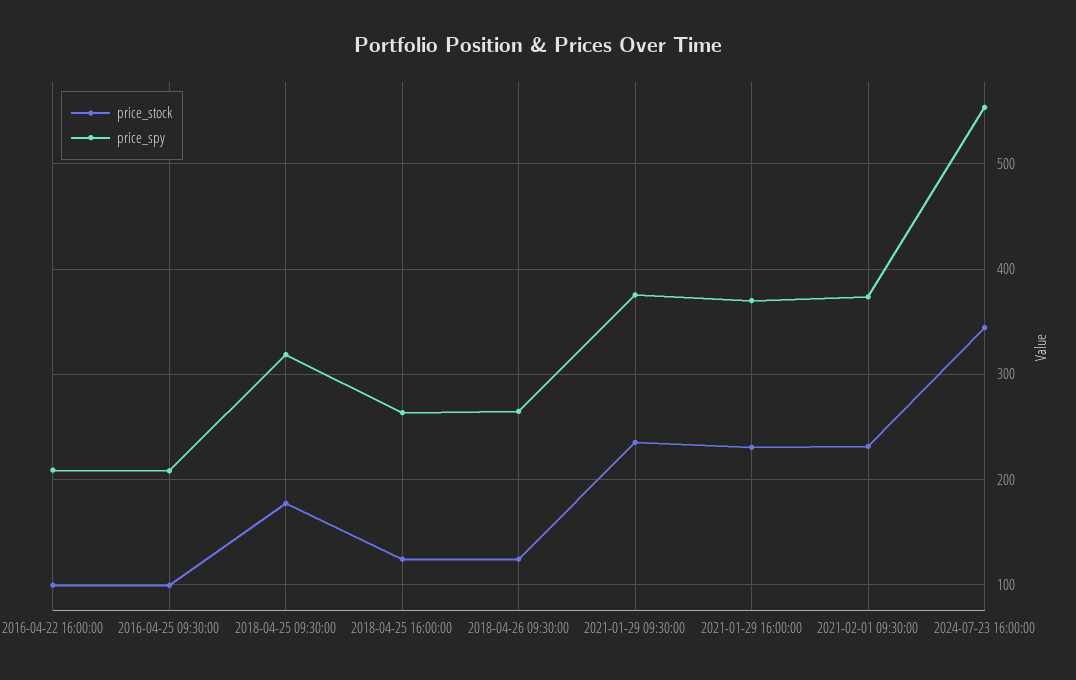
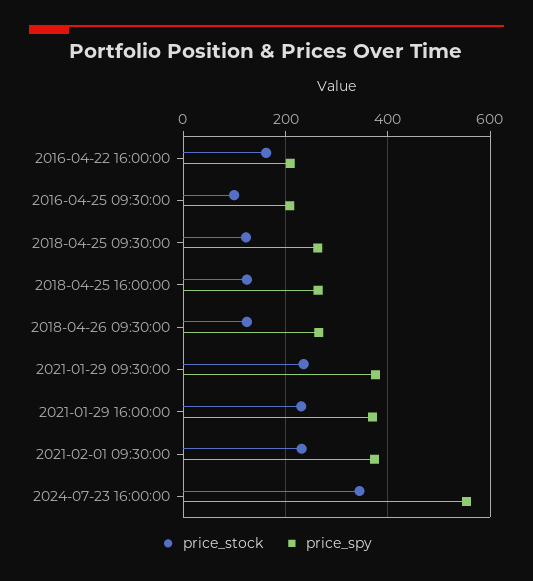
price_stock, 2016-04-22 16:00:00: 100 -> 160
price_stock, 2018-04-25 09:30:00: 180 -> 120
price_spy, 2018-04-25 09:30:00: 320 -> 260

